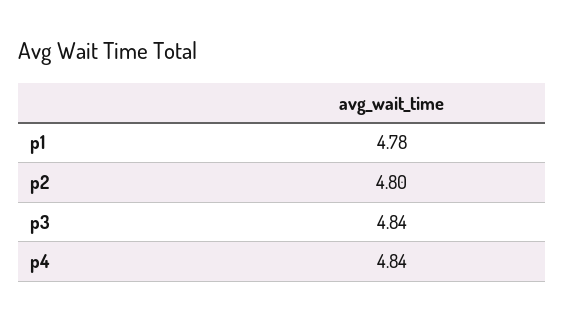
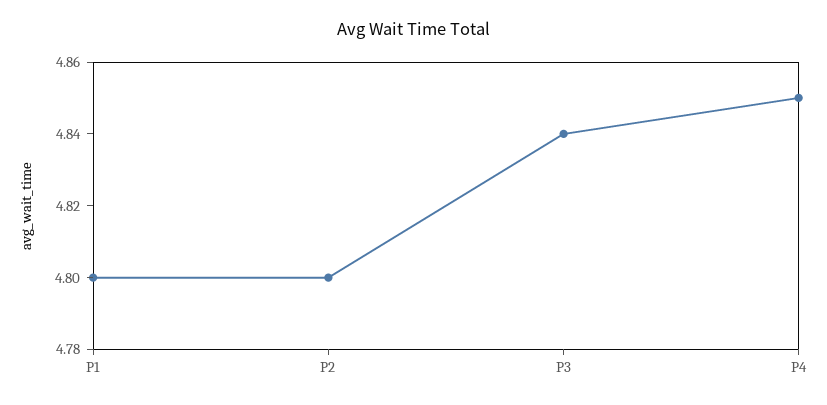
p1: 4.78 -> 4.8
p4: 4.84 -> 4.85

